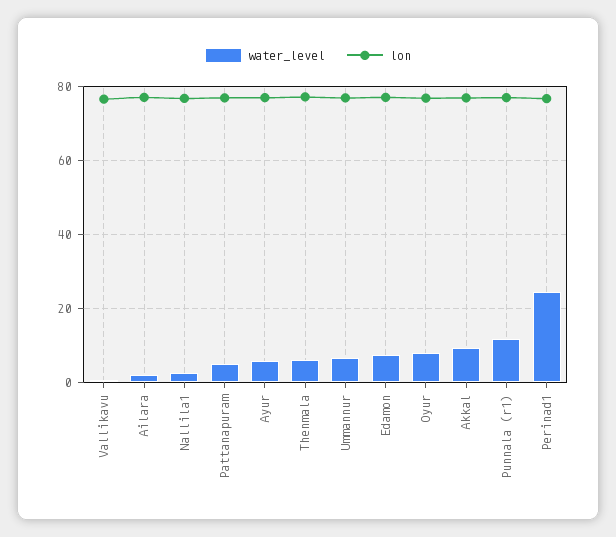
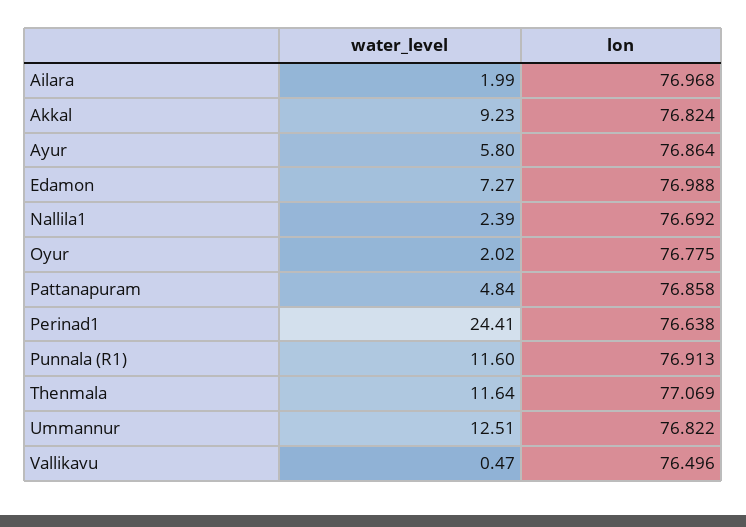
water_level, Thenmala: 6 -> 11.64
water_level, Ummannur: 6 -> 12.51
water_level, Oyur: 8 -> 2.02

